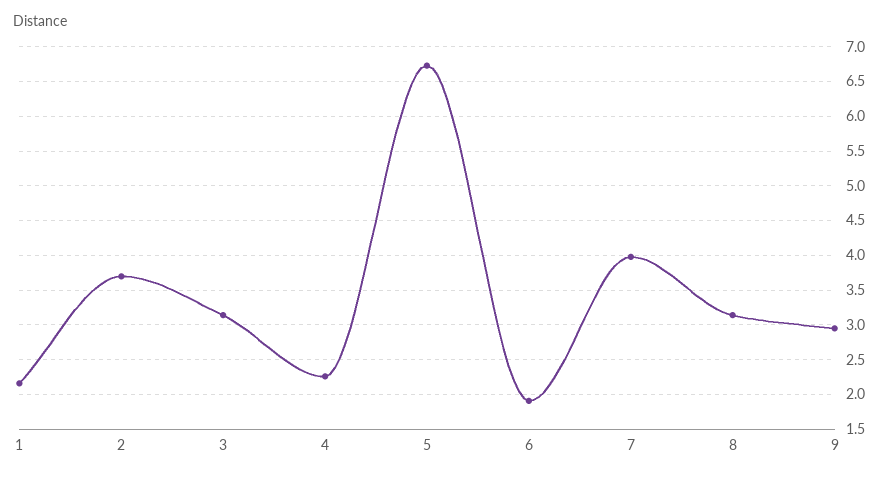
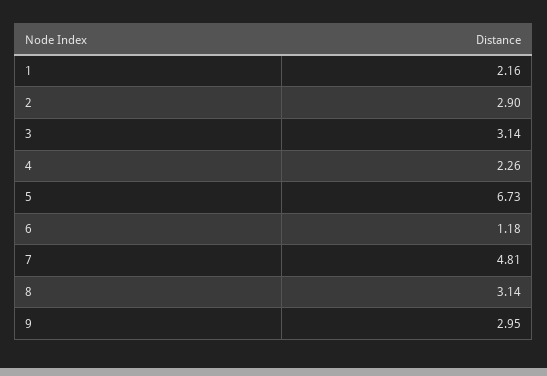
2: 3.7 -> 2.9
6: 1.9 -> 1.18
7: 4 -> 4.81

